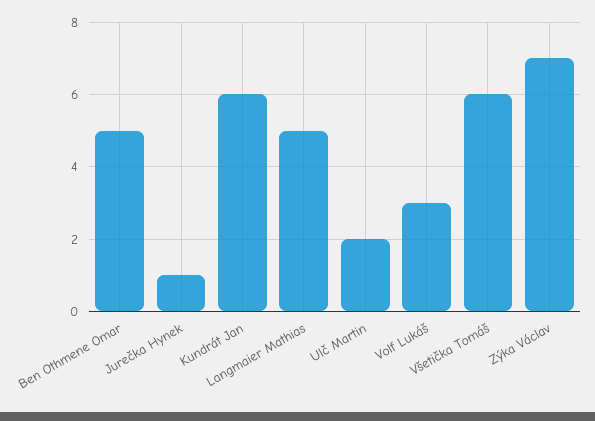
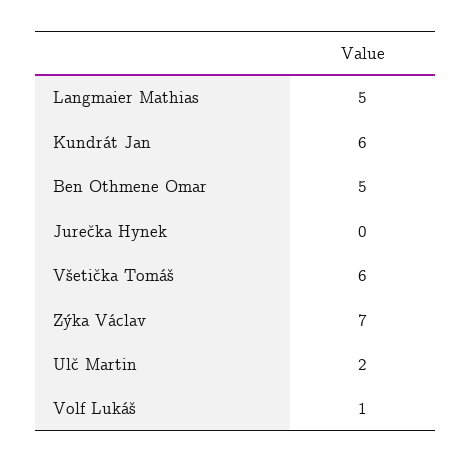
Jurečka Hynek: 1 -> 0
Volf Lukáš: 3 -> 1

